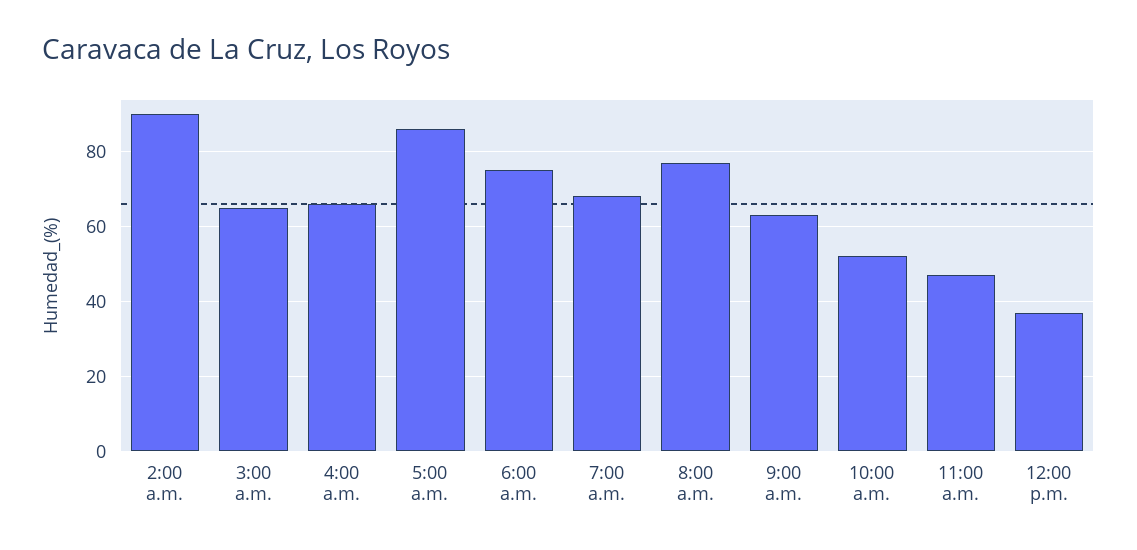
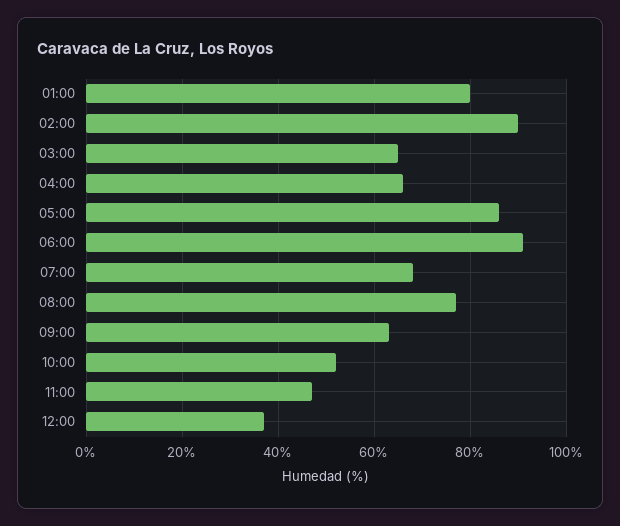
6:00 a.m.: 75 -> 90
01:00: none -> 80

